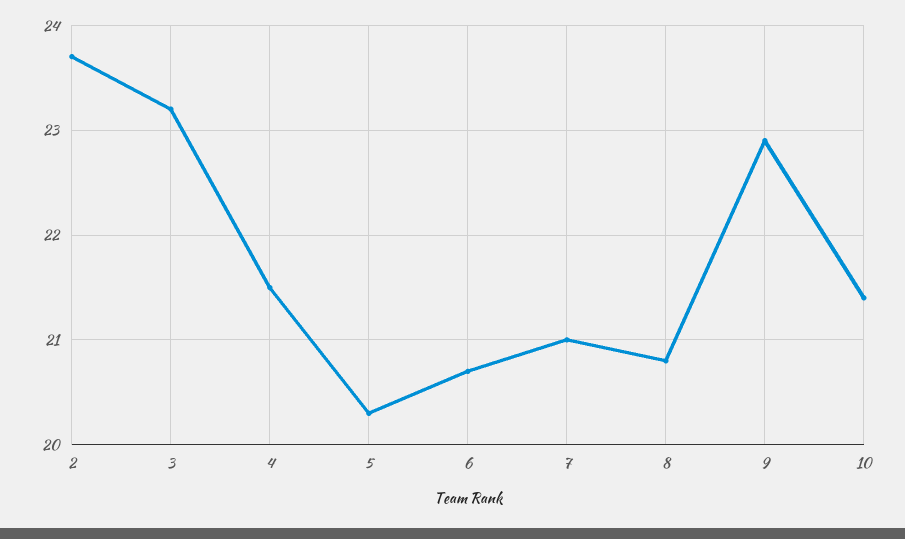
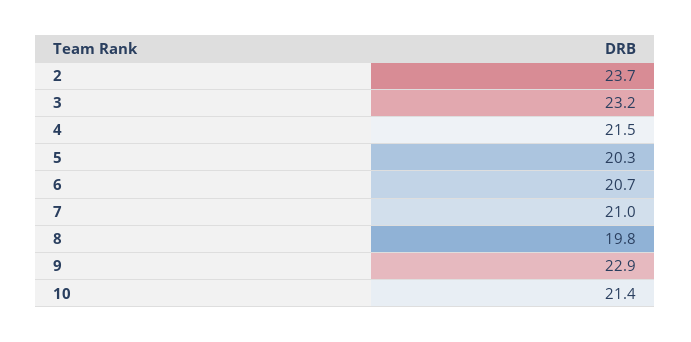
8: 20.8 -> 19.8

